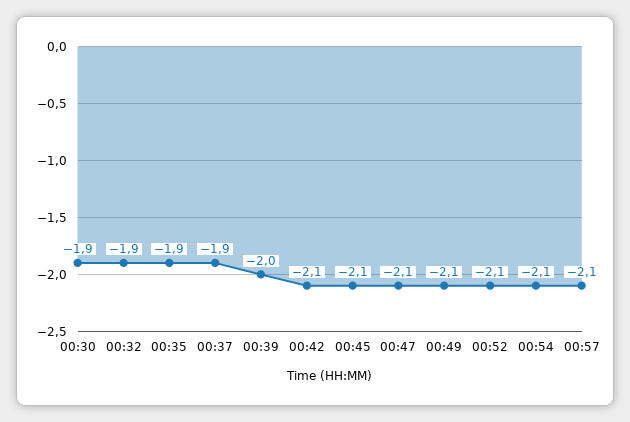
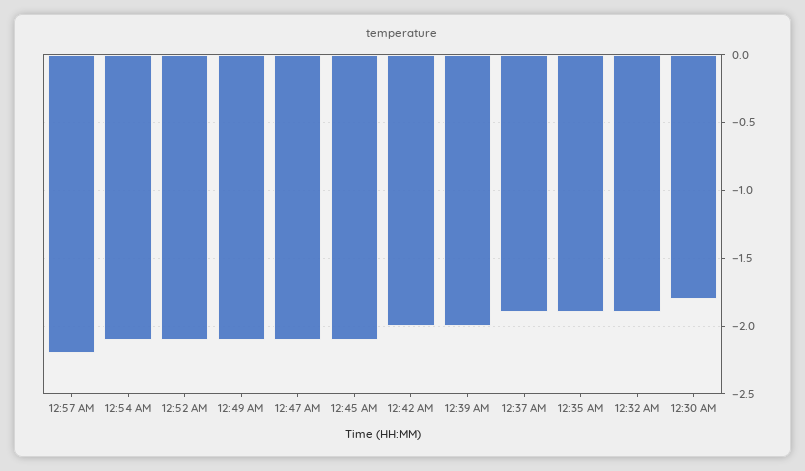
00:30: -1.9 -> -1.8
00:42: -2.1 -> -2
00:57: -2.1 -> -2.2

